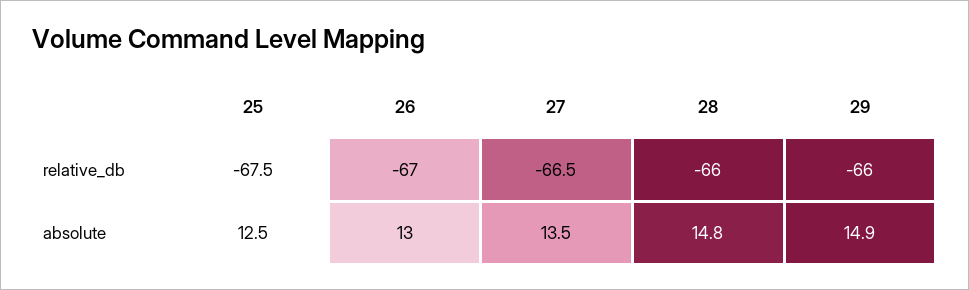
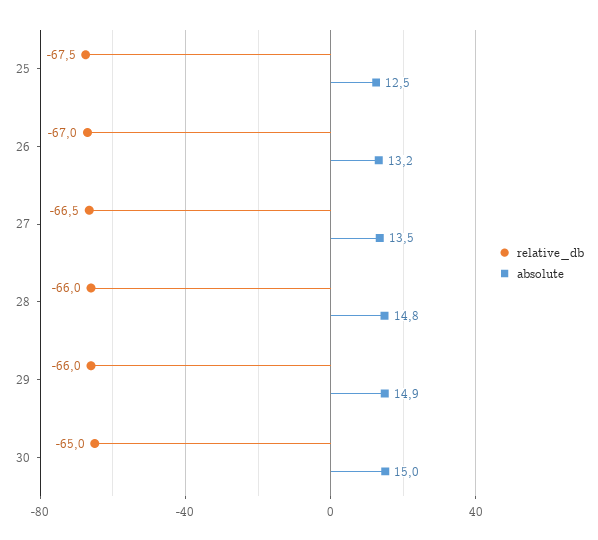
absolute, 26: 13 -> 13.2
relative_db, 30: none -> -65
absolute, 30: none -> 15

